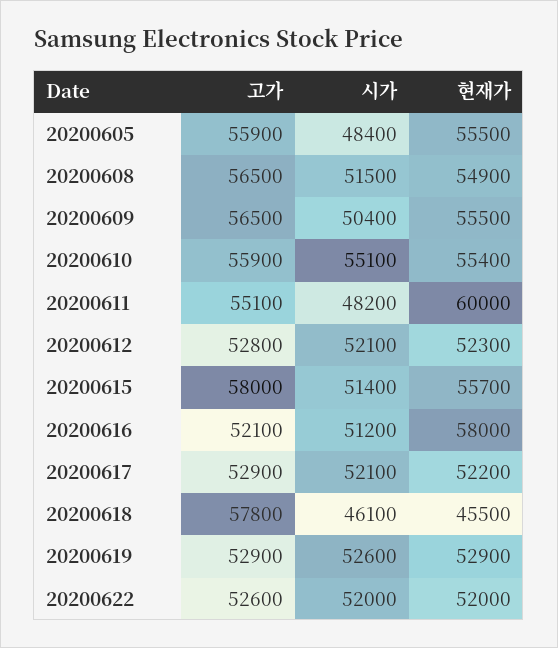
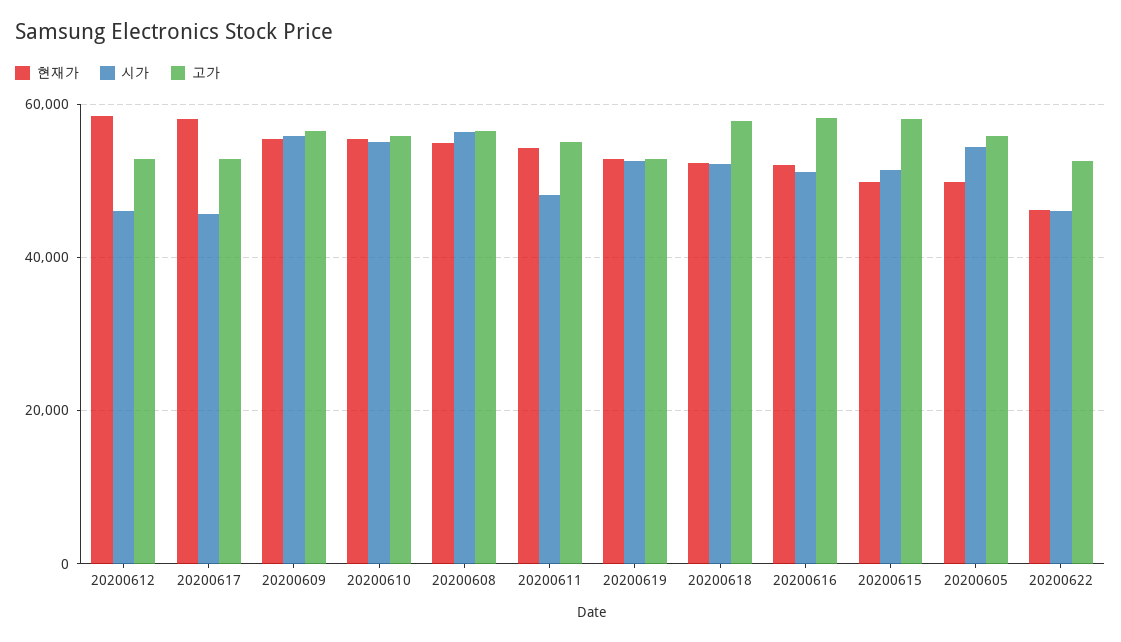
시가, 20200605: 48400 -> 54000
현재가, 20200605: 55500 -> 50000
시가, 20200608: 51500 -> 56000
시가, 20200609: 50400 -> 56000
현재가, 20200611: 60000 -> 54000
시가, 20200612: 52100 -> 46000
현재가, 20200612: 52300 -> 58000
현재가, 20200615: 55700 -> 50000
고가, 20200616: 52100 -> 58000
현재가, 20200616: 58000 -> 52000
시가, 20200617: 52100 -> 46000
현재가, 20200617: 52200 -> 58000
시가, 20200618: 46100 -> 52000
현재가, 20200618: 45500 -> 52000
시가, 20200622: 52000 -> 46000
현재가, 20200622: 52000 -> 46000

